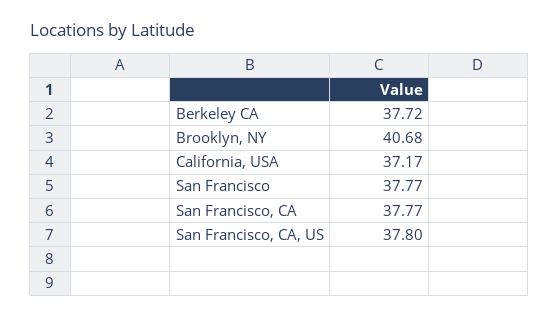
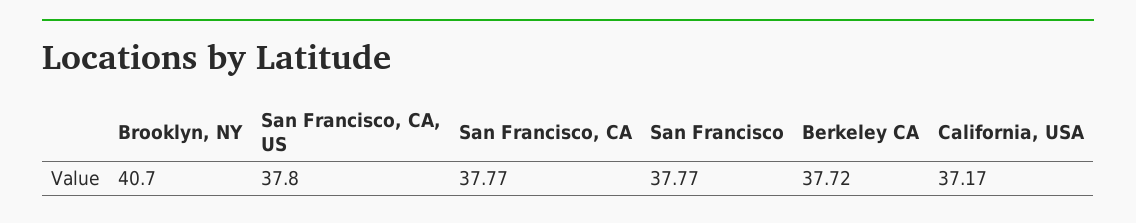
Brooklyn, NY: 40.68 -> 40.7

